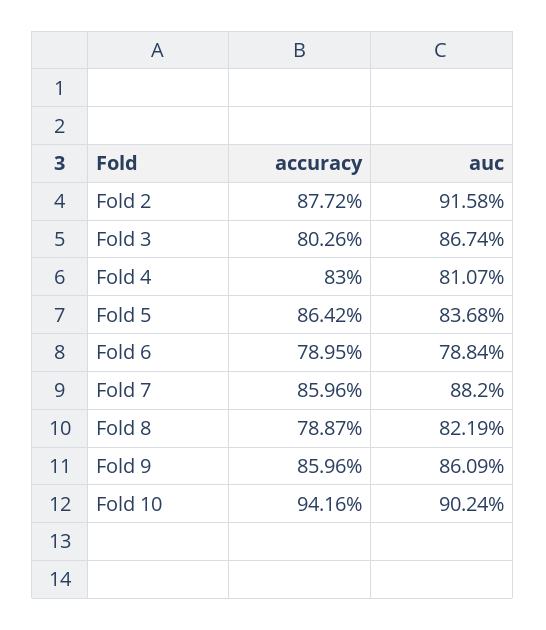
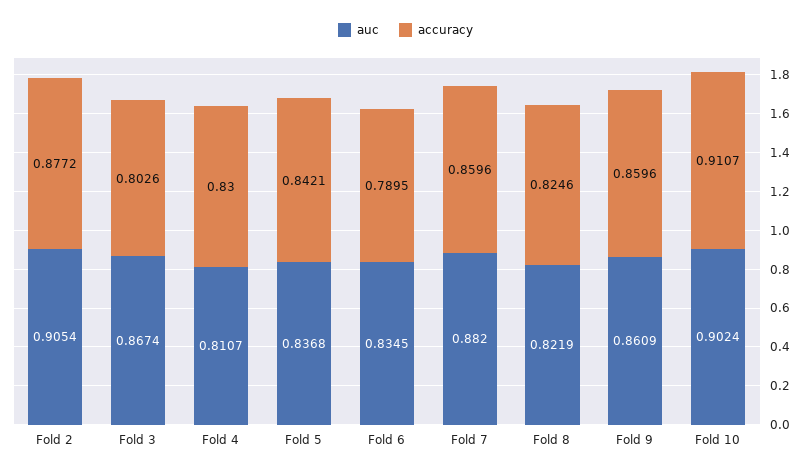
auc, Fold 2: 0.9158 -> 0.9054
accuracy, Fold 5: 0.8642 -> 0.8421
auc, Fold 6: 0.7884 -> 0.8345
accuracy, Fold 8: 0.7887 -> 0.8246
accuracy, Fold 10: 0.9416 -> 0.9107

